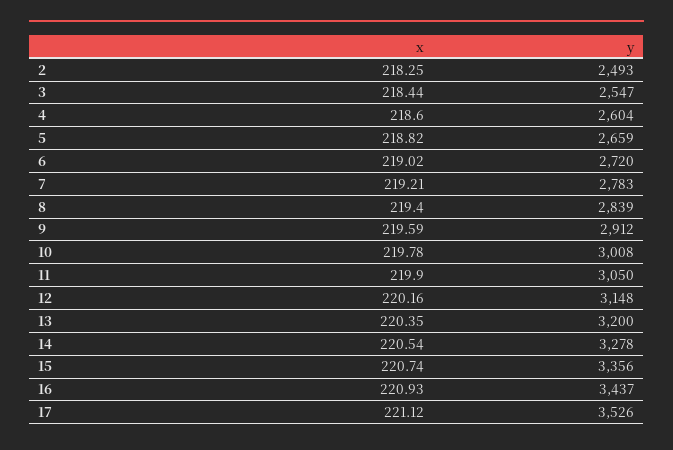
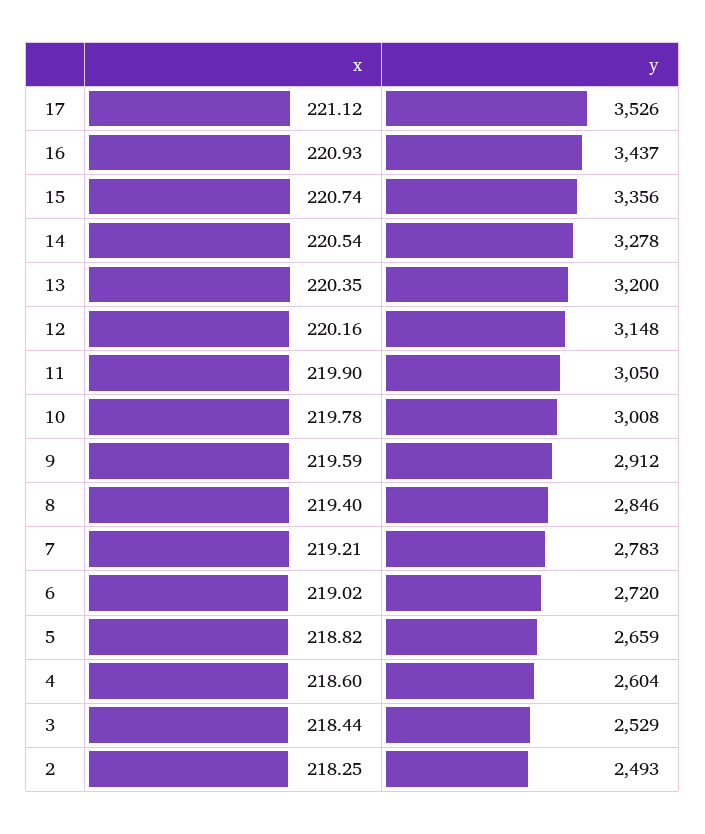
y, 3: 2547 -> 2529
y, 8: 2839 -> 2846

